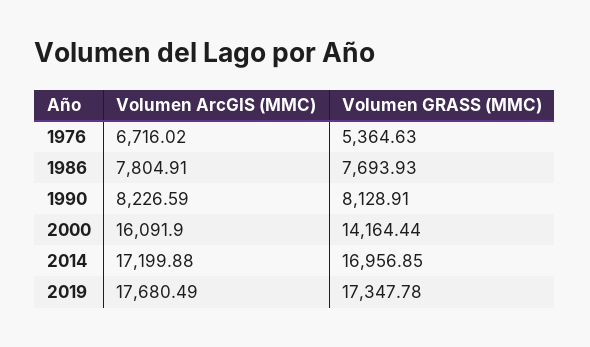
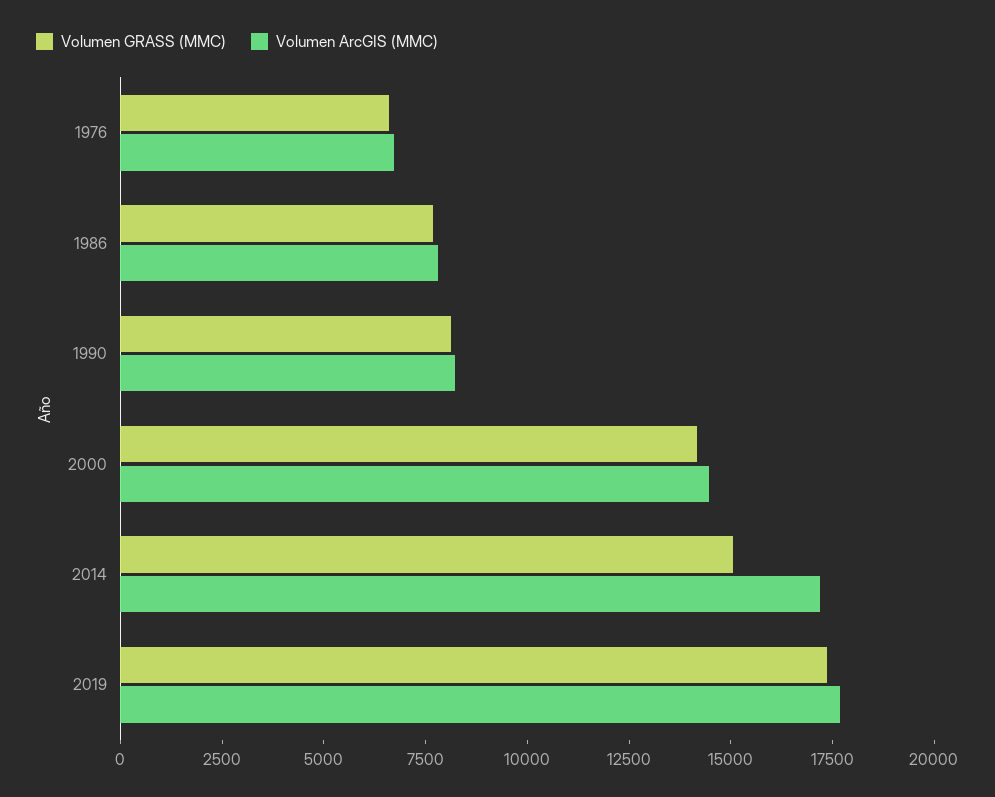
Volumen GRASS (MMC), 1976: 5364.63 -> 6500
Volumen ArcGIS (MMC), 2000: 16091.9 -> 14500
Volumen GRASS (MMC), 2014: 16956.85 -> 15000

